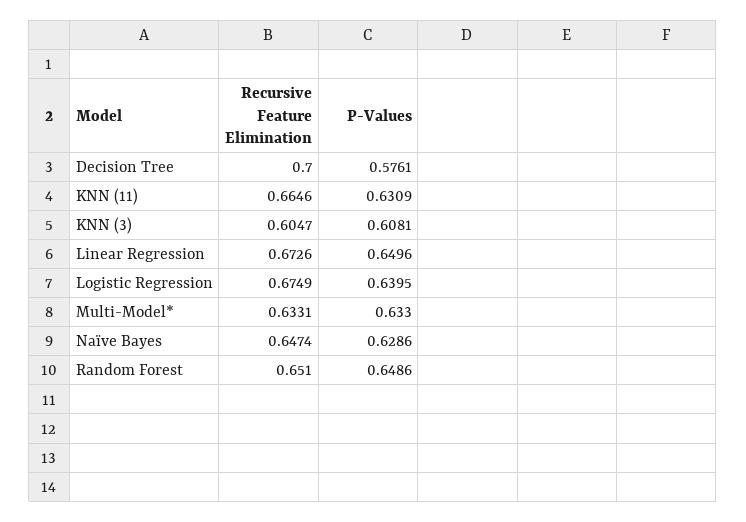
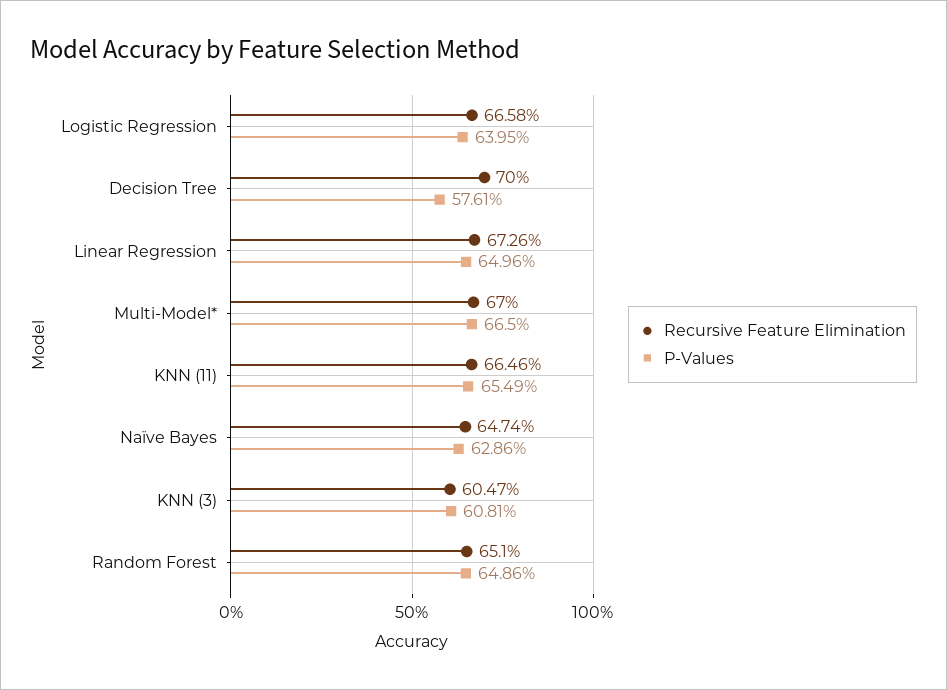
P-Values, KNN (11): 0.6309 -> 0.6549
Recursive Feature Elimination, Logistic Regression: 0.6749 -> 0.6658
Recursive Feature Elimination, Multi-Model*: 0.6331 -> 0.67
P-Values, Multi-Model*: 0.633 -> 0.665

